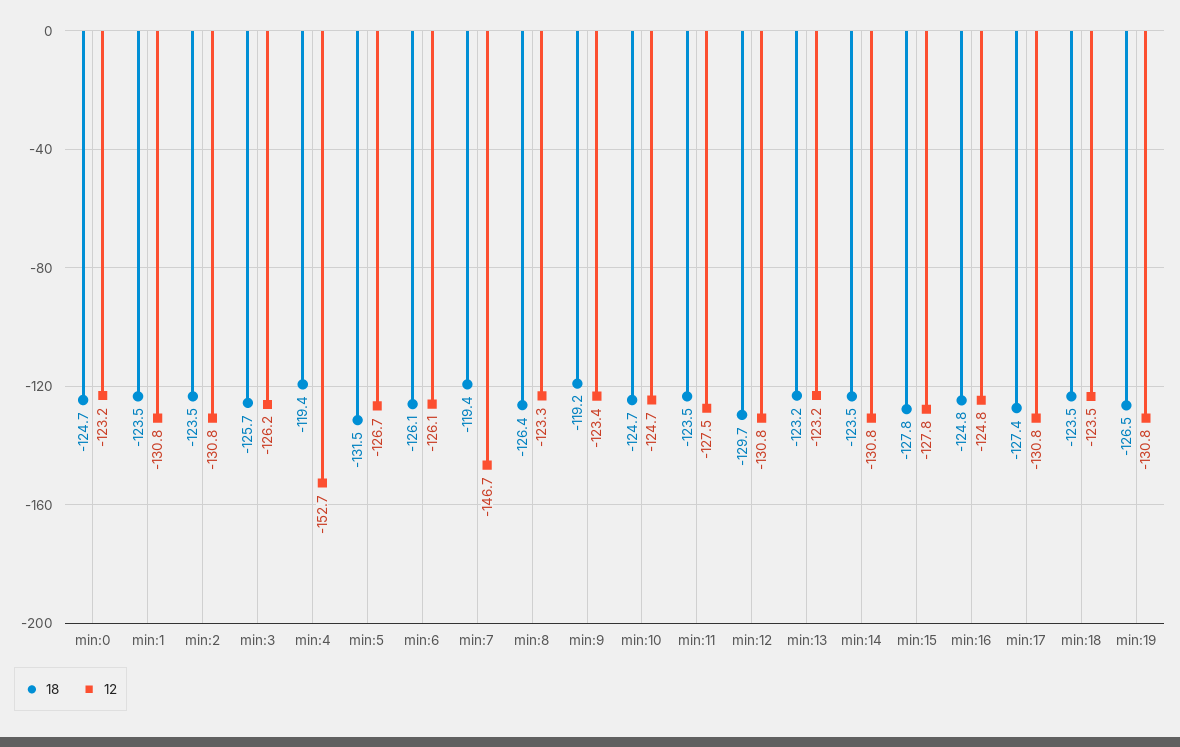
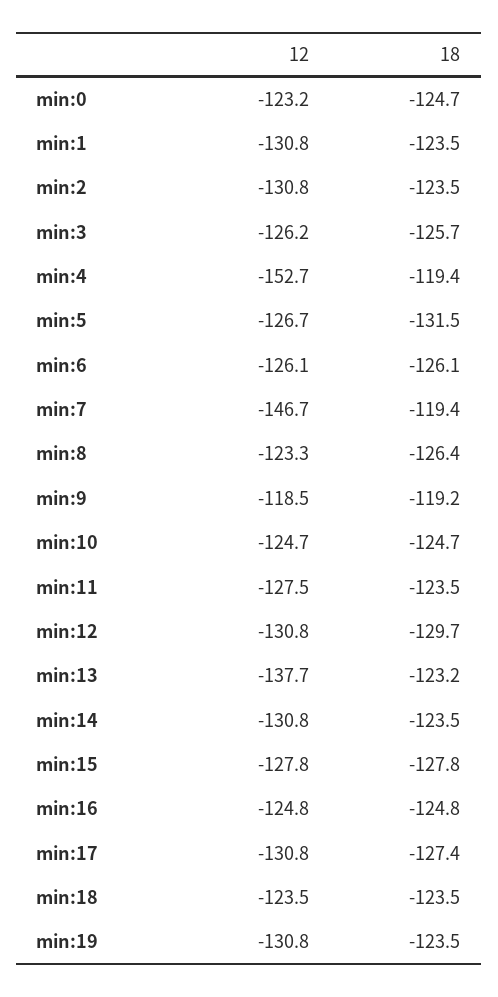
12, min:9: -123.4 -> -118.5
12, min:13: -123.2 -> -137.7
18, min:19: -126.5 -> -123.5

